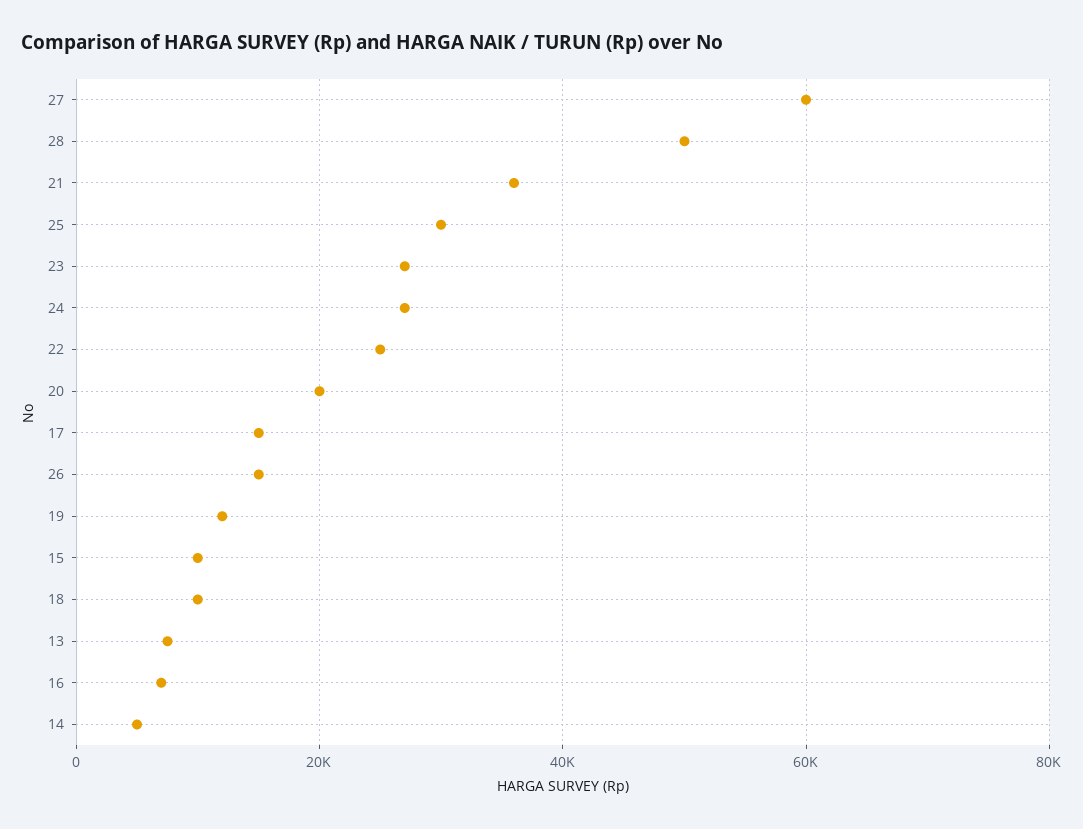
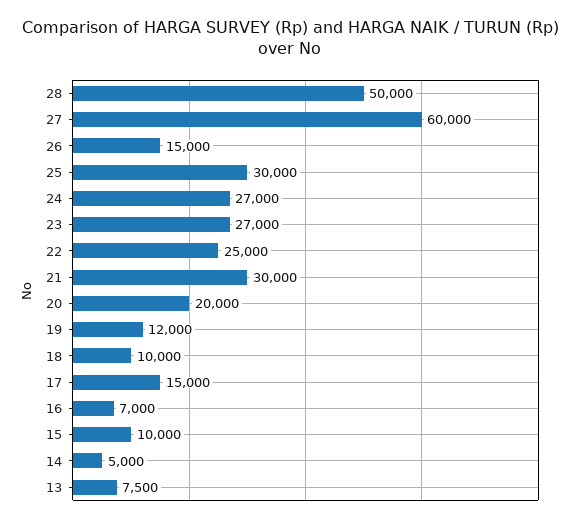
21: 36000 -> 30000

